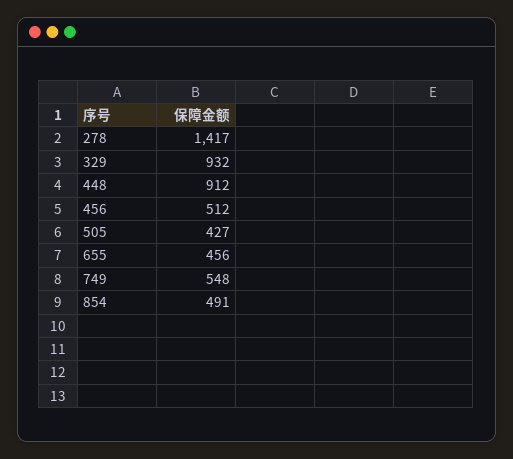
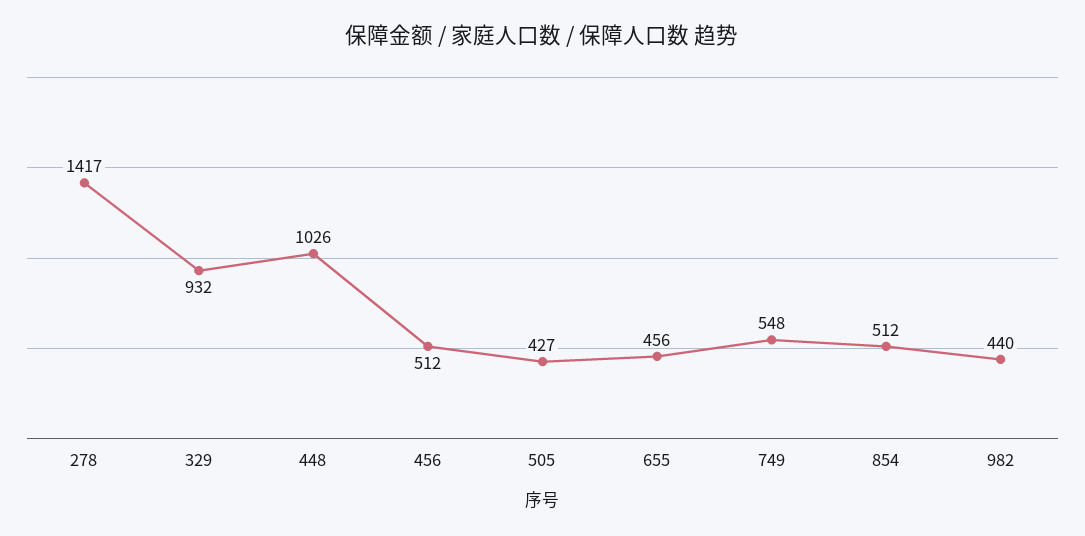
448: 912 -> 1026
854: 491 -> 512
982: none -> 440

